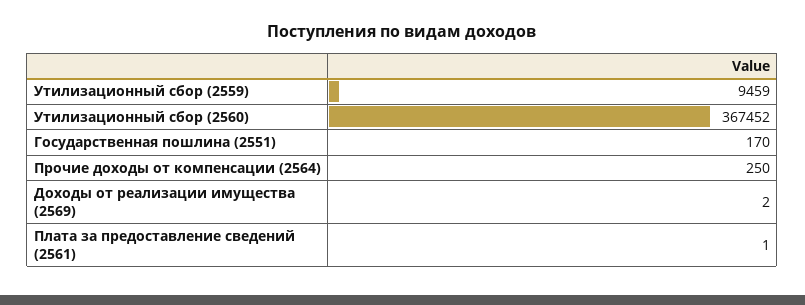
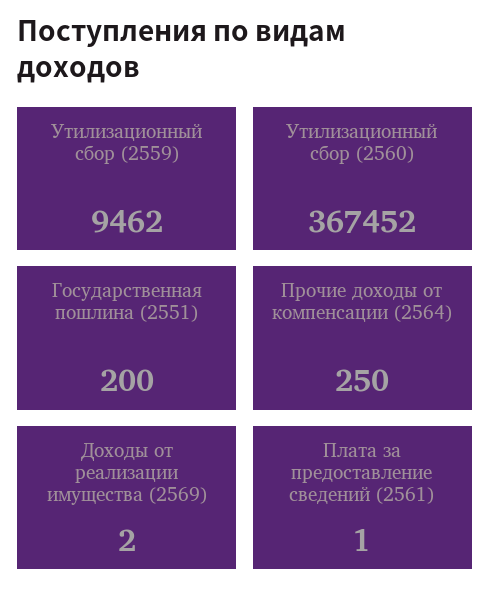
Утилизационный сбор (2559): 9459 -> 9462
Государственная пошлина (2551): 170 -> 200

